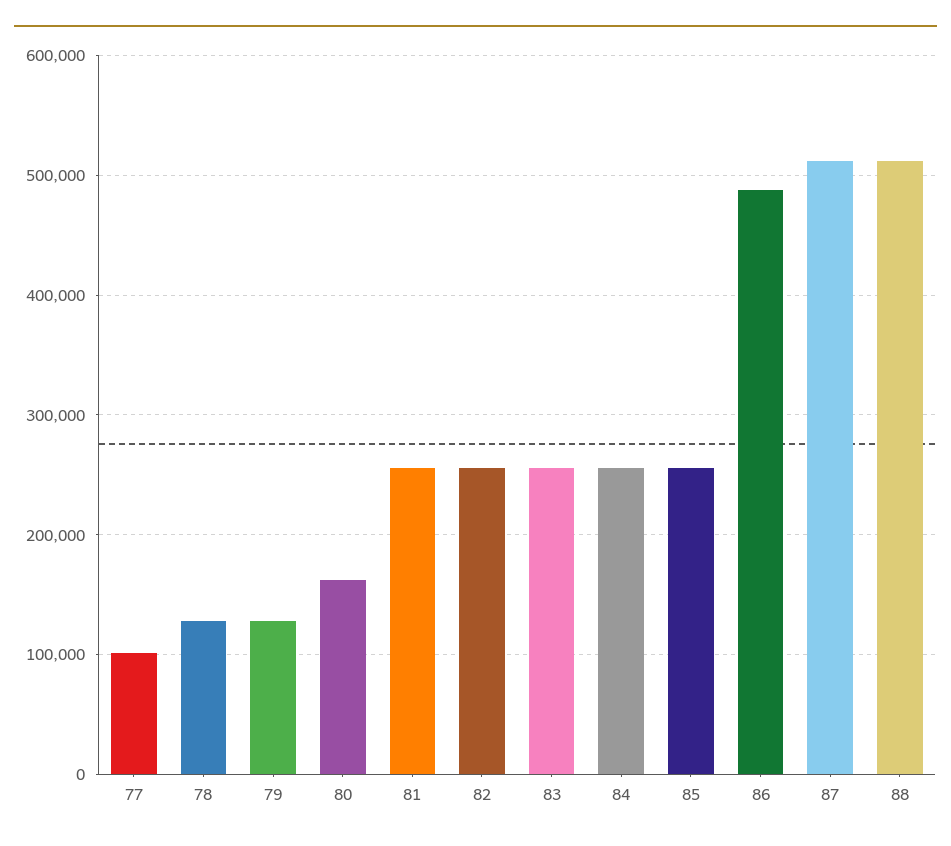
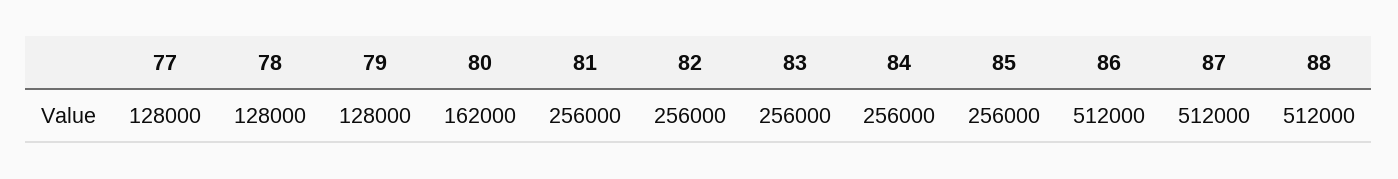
77: 100000 -> 128000
86: 490000 -> 512000

